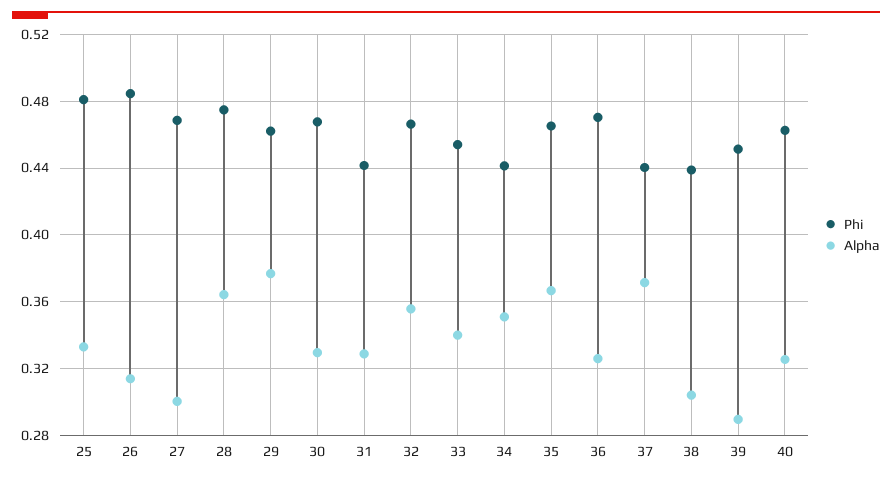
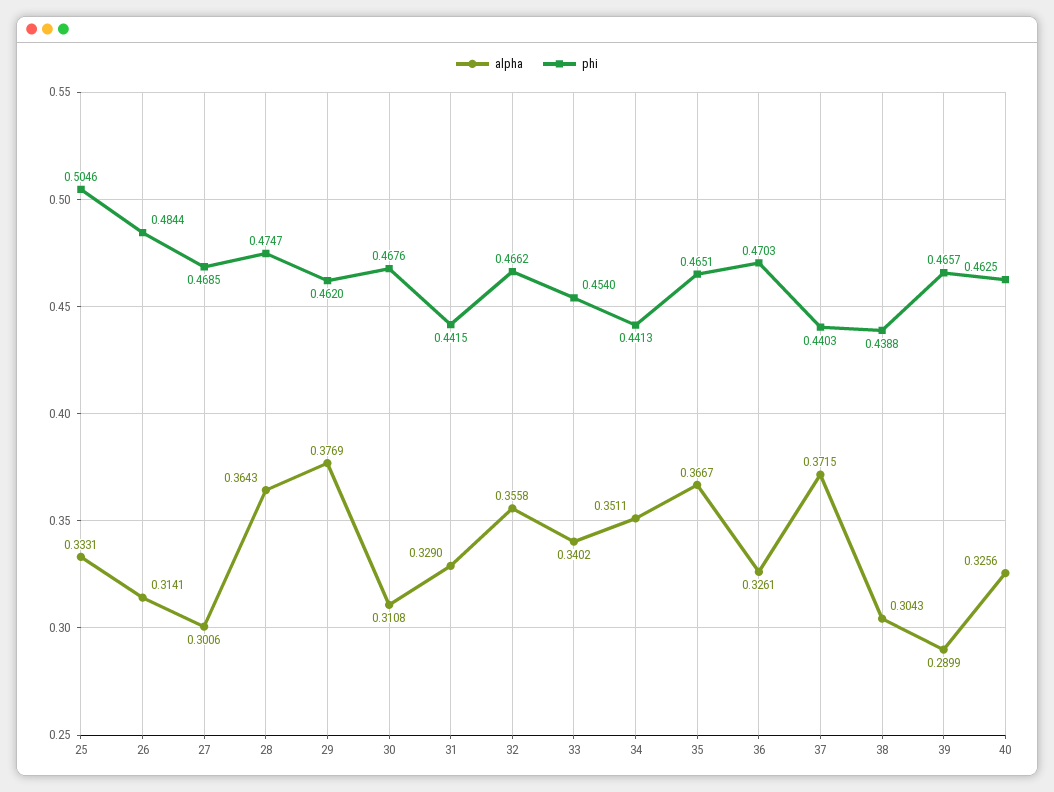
Phi, 25: 0.48 -> 0.5046
Alpha, 30: 0.33 -> 0.3108
Phi, 39: 0.45 -> 0.4657

